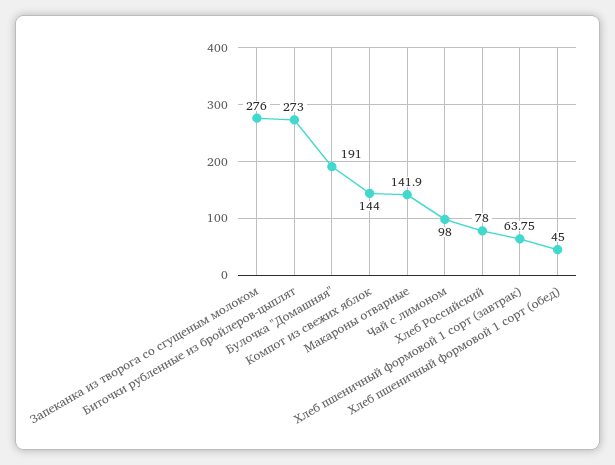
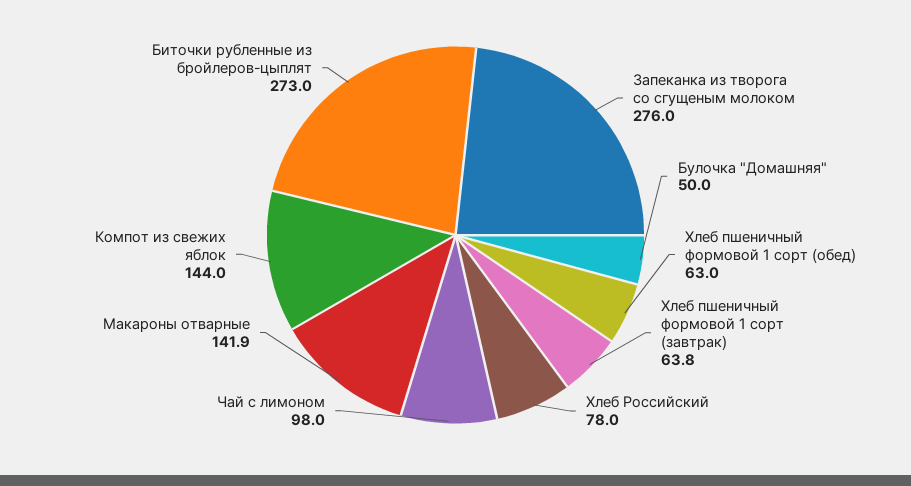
Булочка "Домашняя": 191 -> 50
Хлеб пшеничный формовой 1 сорт (обед): 45 -> 63

